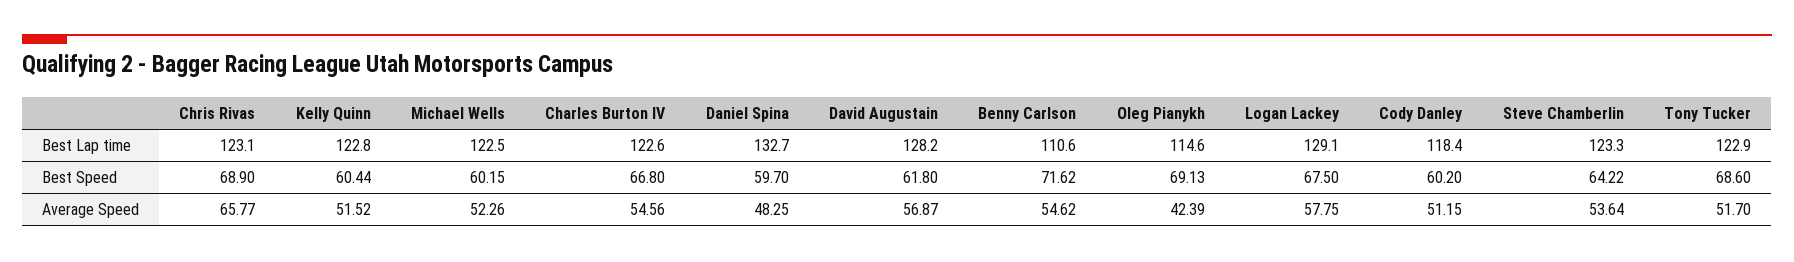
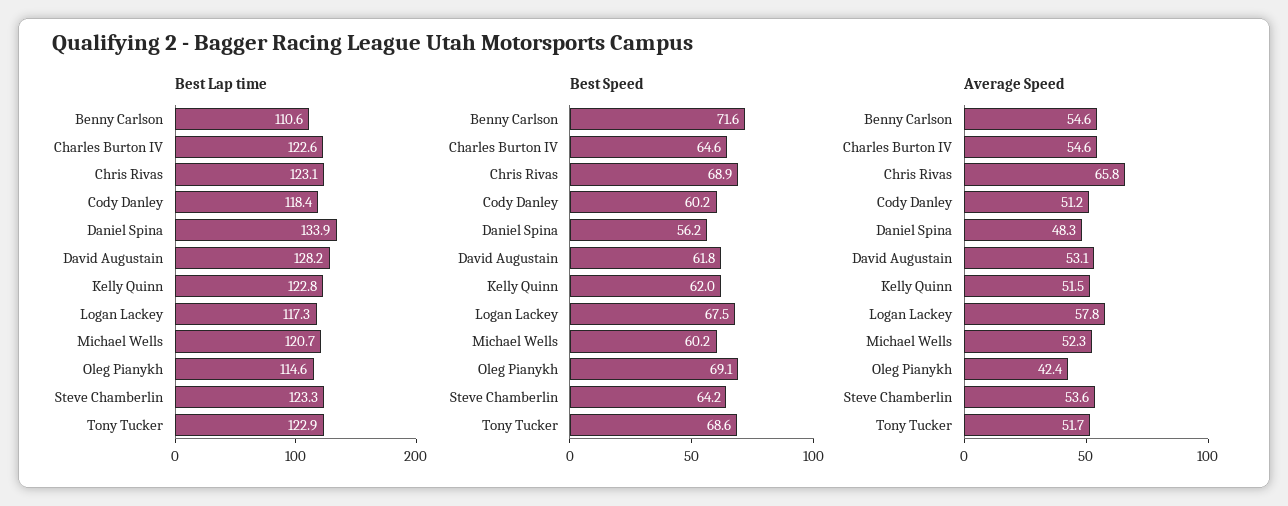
Best Lap time, Michael Wells: 122.5 -> 120.7
Best Lap time, Daniel Spina: 132.7 -> 133.9
Best Lap time, Logan Lackey: 129.1 -> 117.3
Best Speed, Kelly Quinn: 60.44 -> 62
Best Speed, Charles Burton IV: 66.8 -> 64.6
Best Speed, Daniel Spina: 59.7 -> 56.2
Average Speed, David Augustain: 56.87 -> 53.1

